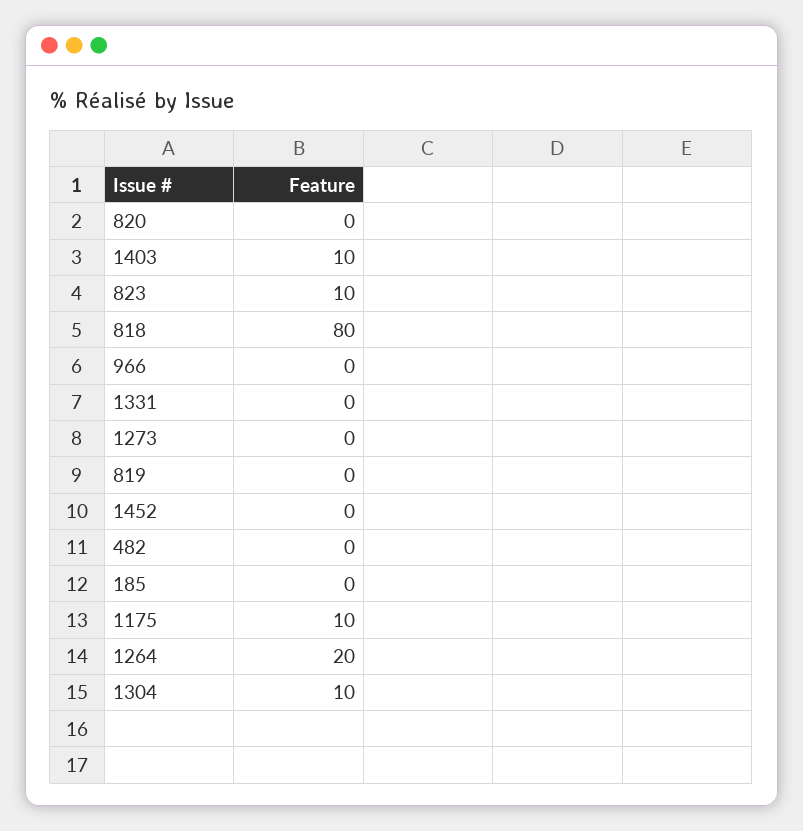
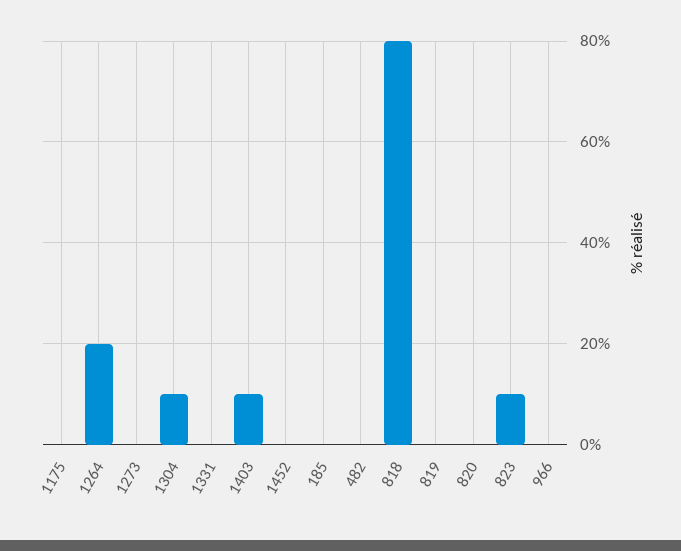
1175: 10 -> 0

